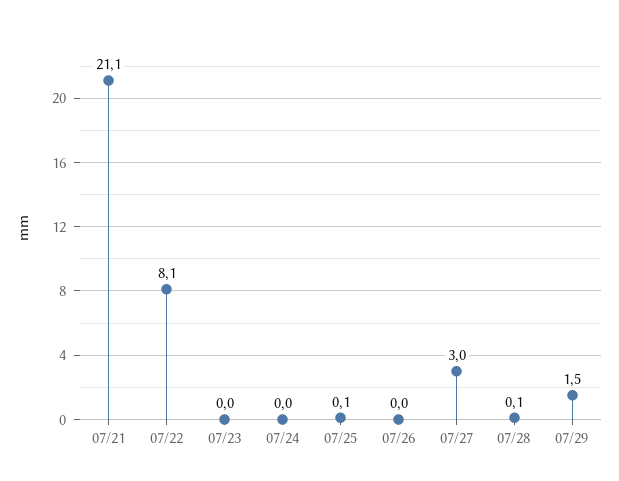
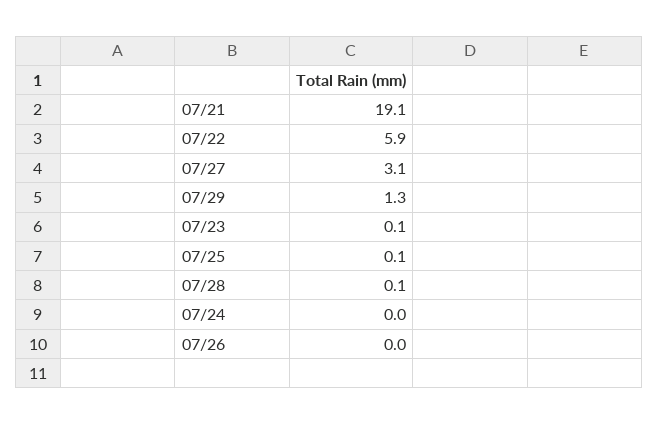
07/21: 21.1 -> 19.1
07/22: 8.1 -> 5.9
07/23: 0 -> 0.1
07/27: 3 -> 3.1
07/29: 1.5 -> 1.3

